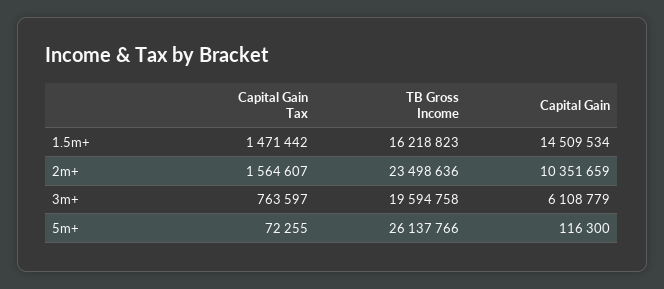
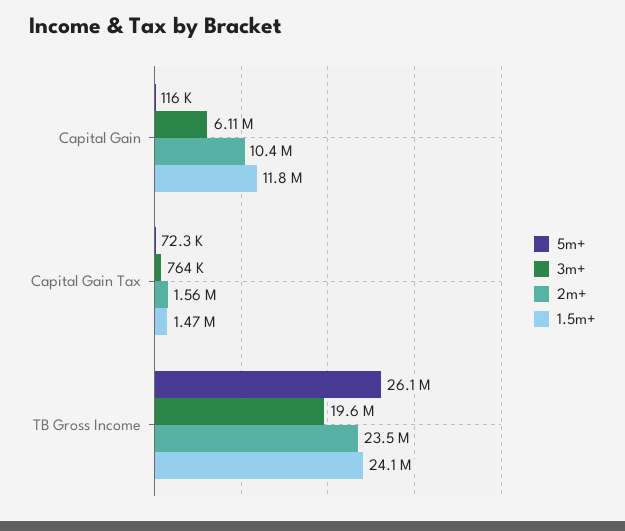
1.5m+, TB Gross Income: 16218823 -> 24100000
1.5m+, Capital Gain: 14509534 -> 11800000

